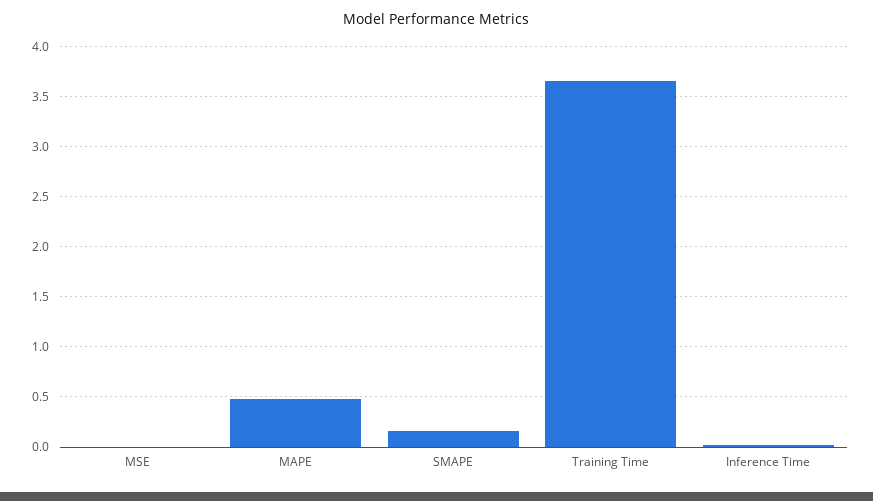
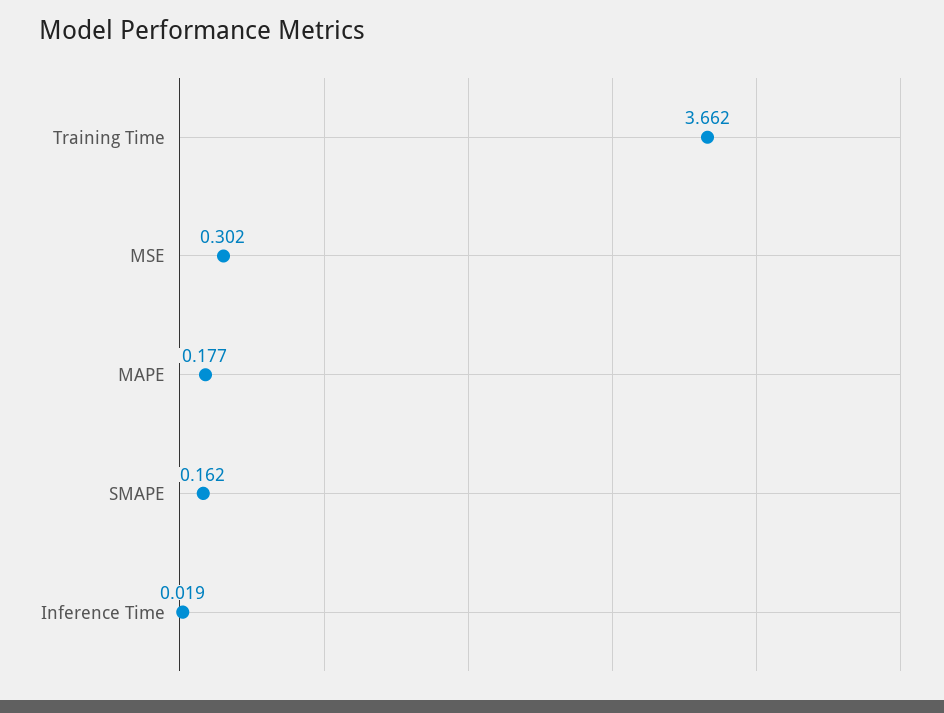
MSE: 0 -> 0.302
MAPE: 0.5 -> 0.177

